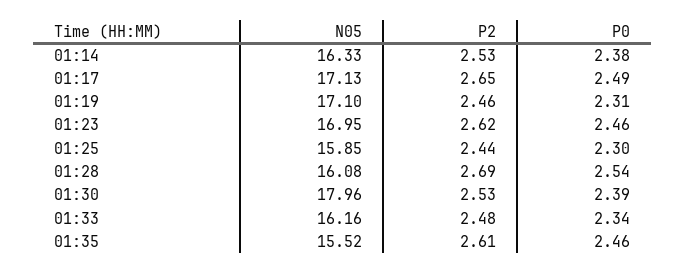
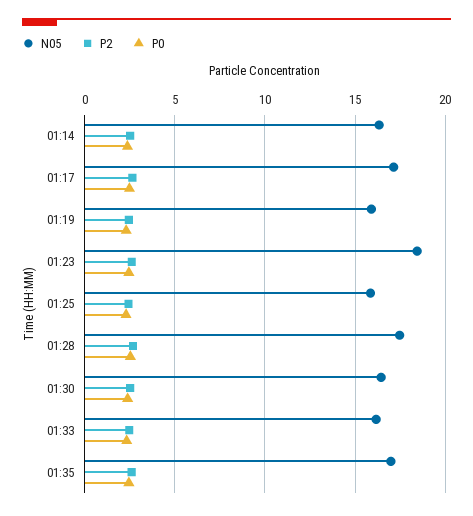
N05, 01:19: 17.1 -> 16
N05, 01:23: 16.95 -> 18.5
N05, 01:28: 16.08 -> 17.5
N05, 01:30: 17.96 -> 16.5
N05, 01:35: 15.52 -> 17

